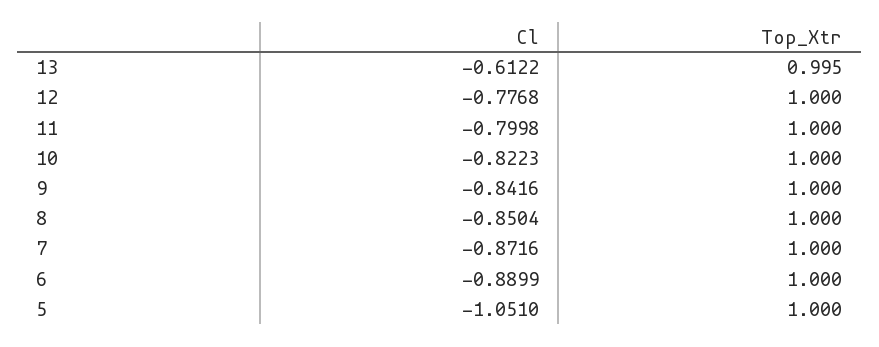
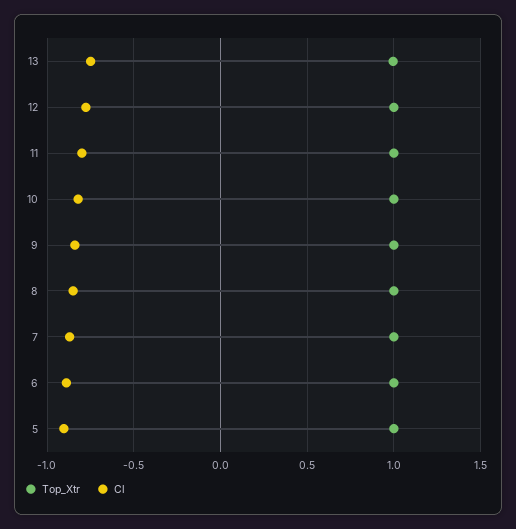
Cl, 13: -0.6122 -> -0.75
Cl, 5: -1.051 -> -0.9

